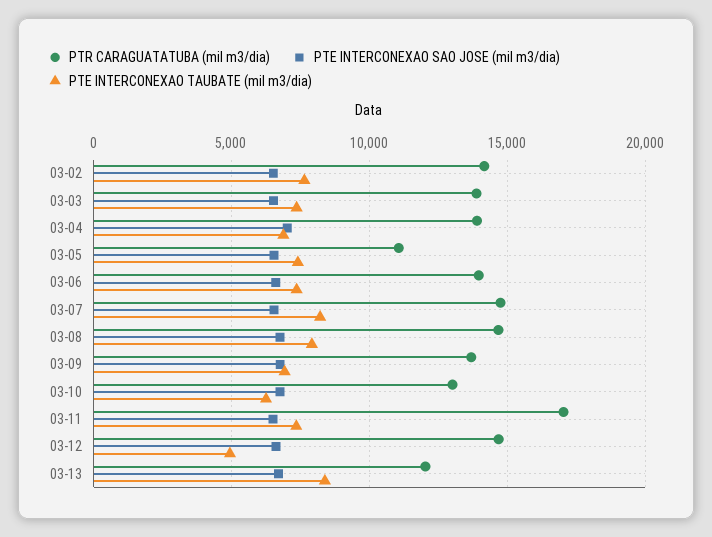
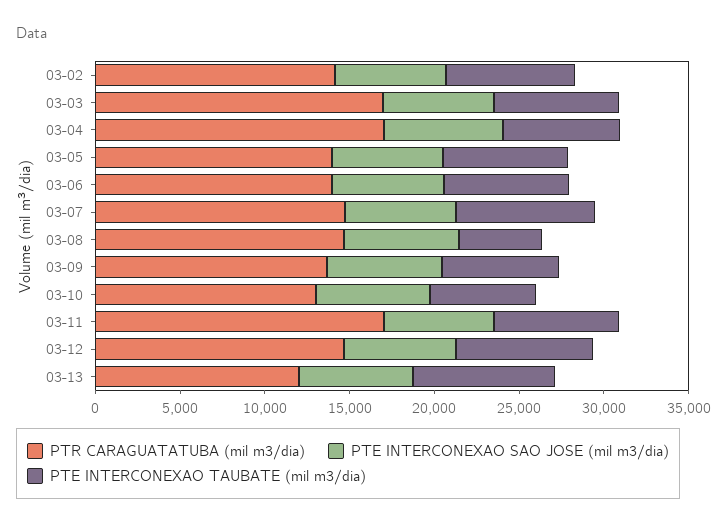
PTR CARAGUATATUBA (mil m3/dia), 03-03: 14000 -> 17000
PTR CARAGUATATUBA (mil m3/dia), 03-04: 14000 -> 17000
PTR CARAGUATATUBA (mil m3/dia), 03-05: 11000 -> 14000
PTE INTERCONEXAO TAUBATE (mil m3/dia), 03-08: 8000 -> 5000
PTE INTERCONEXAO TAUBATE (mil m3/dia), 03-12: 5000 -> 8000

